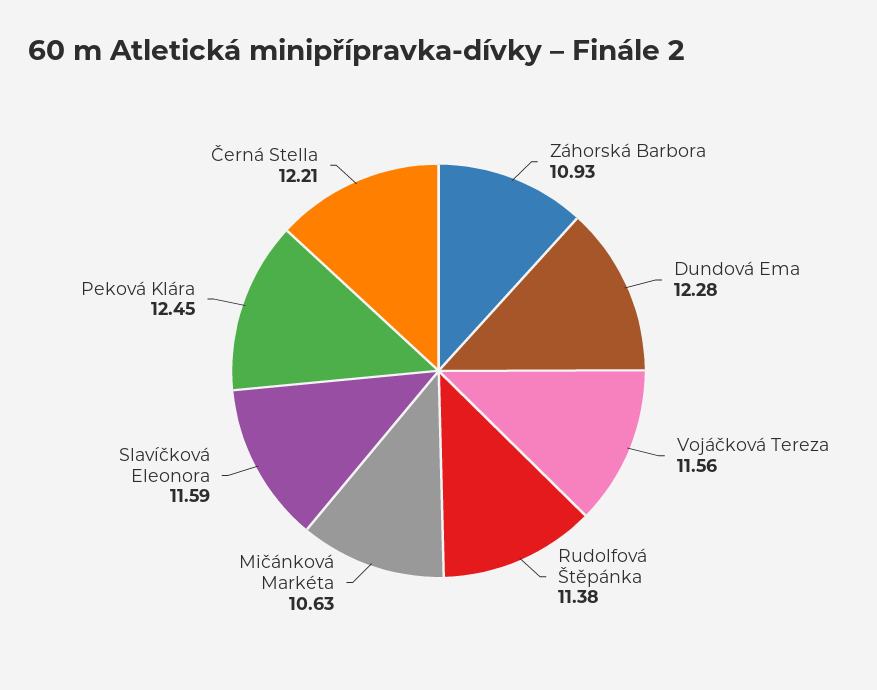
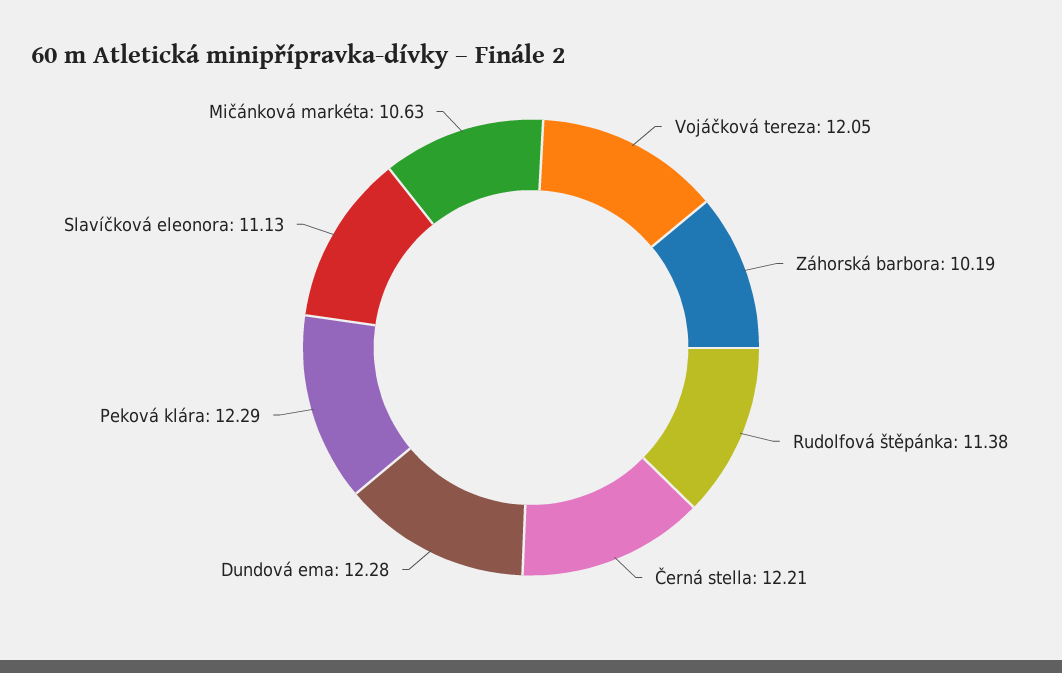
Záhorská Barbora: 10.93 -> 10.19
Vojáčková Tereza: 11.56 -> 12.05
Slavíčková Eleonora: 11.59 -> 11.13
Peková Klára: 12.45 -> 12.29

